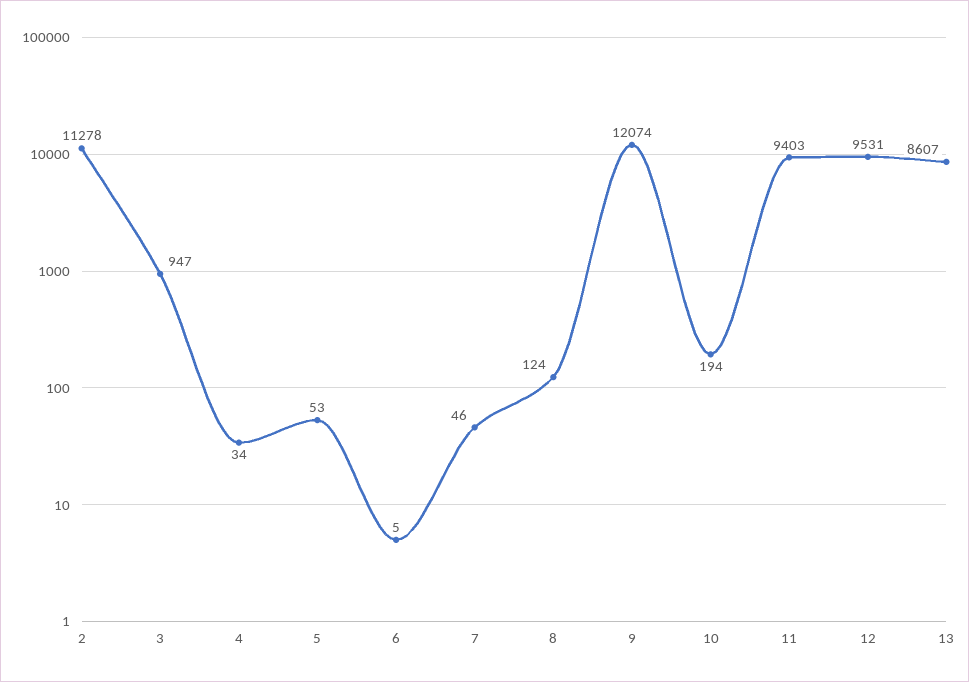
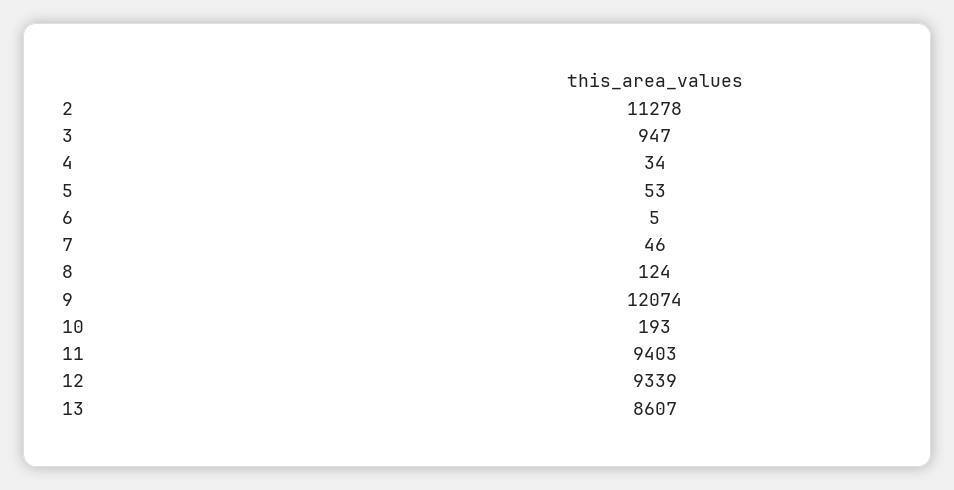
10: 194 -> 193
12: 9531 -> 9339

